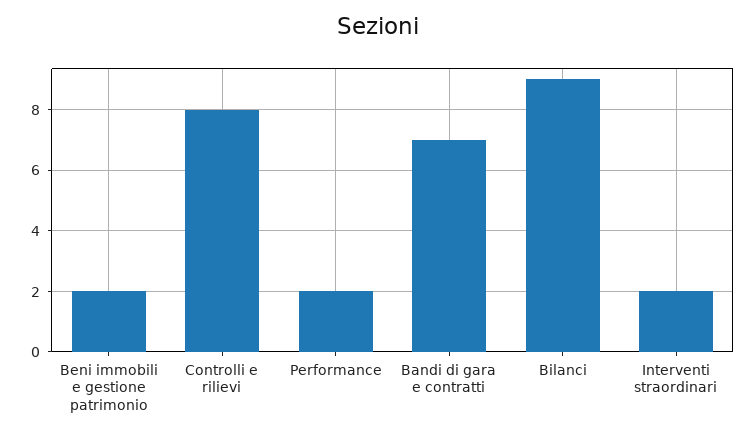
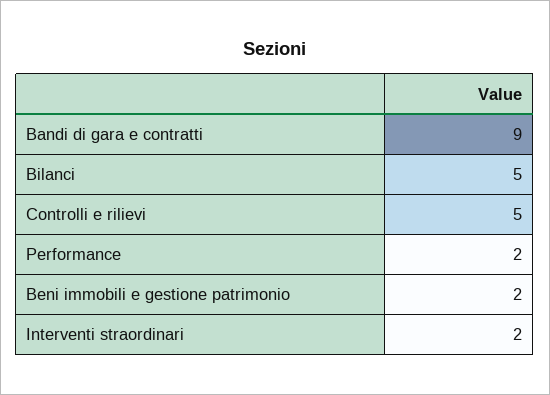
Controlli e rilievi: 8 -> 5
Bandi di gara e contratti: 7 -> 9
Bilanci: 9 -> 5

